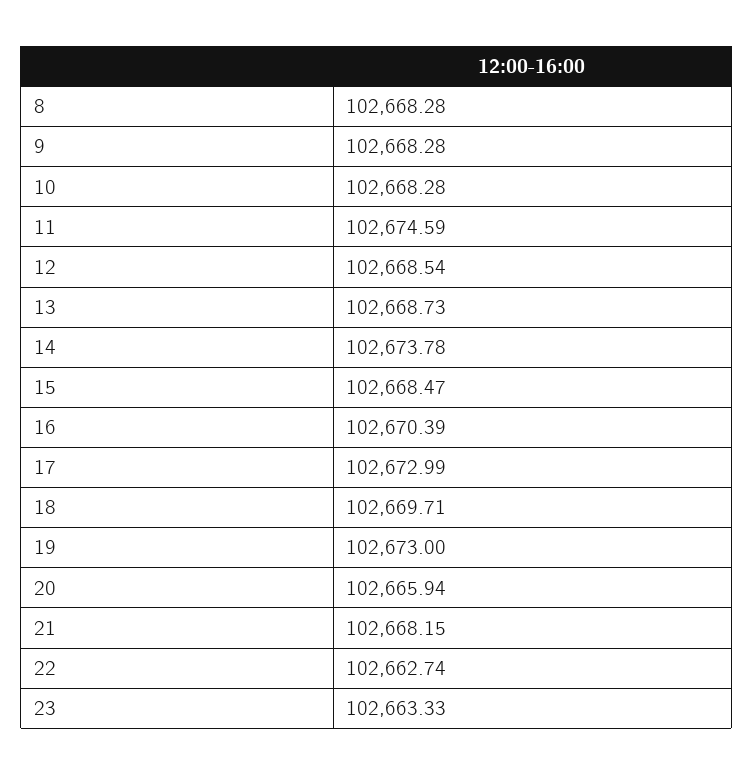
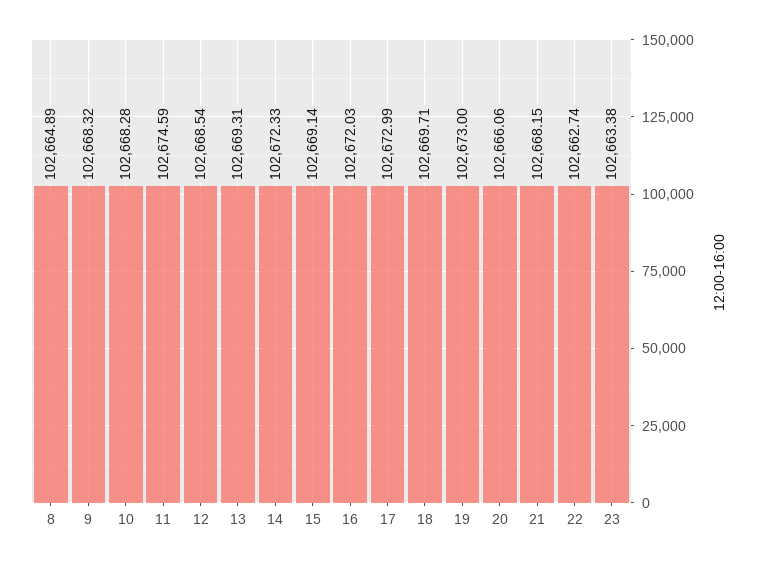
8: 102668.28 -> 102664.89
9: 102668.28 -> 102668.32
13: 102668.73 -> 102669.31
14: 102673.78 -> 102672.33
15: 102668.47 -> 102669.14
16: 102670.39 -> 102672.03
20: 102665.94 -> 102666.06
23: 102663.33 -> 102663.38

